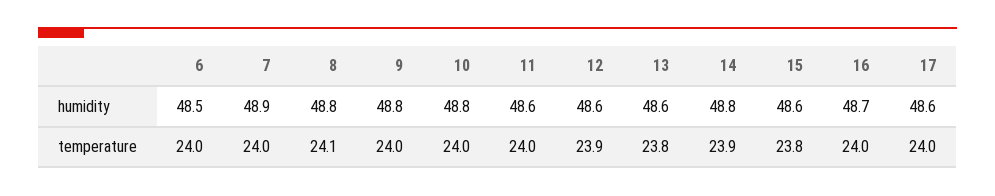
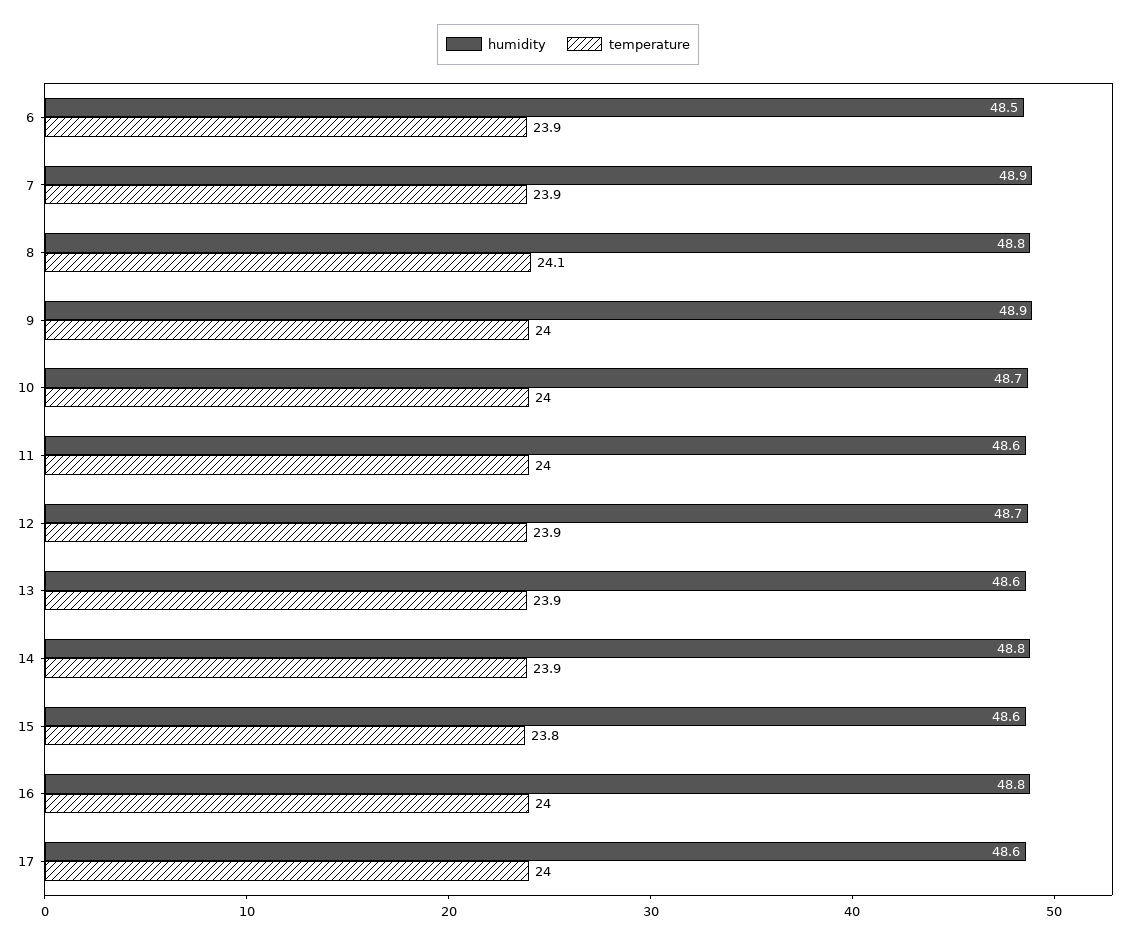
humidity, 9: 48.8 -> 48.9
humidity, 10: 48.8 -> 48.7
humidity, 12: 48.6 -> 48.7
humidity, 16: 48.7 -> 48.8
temperature, 6: 24 -> 23.9
temperature, 7: 24 -> 23.9
temperature, 13: 23.8 -> 23.9

